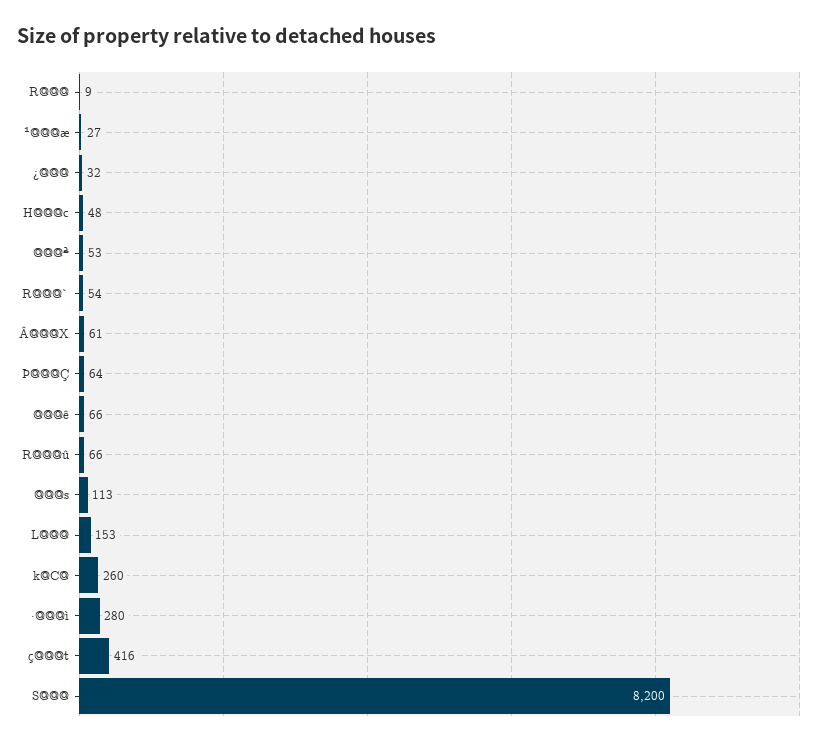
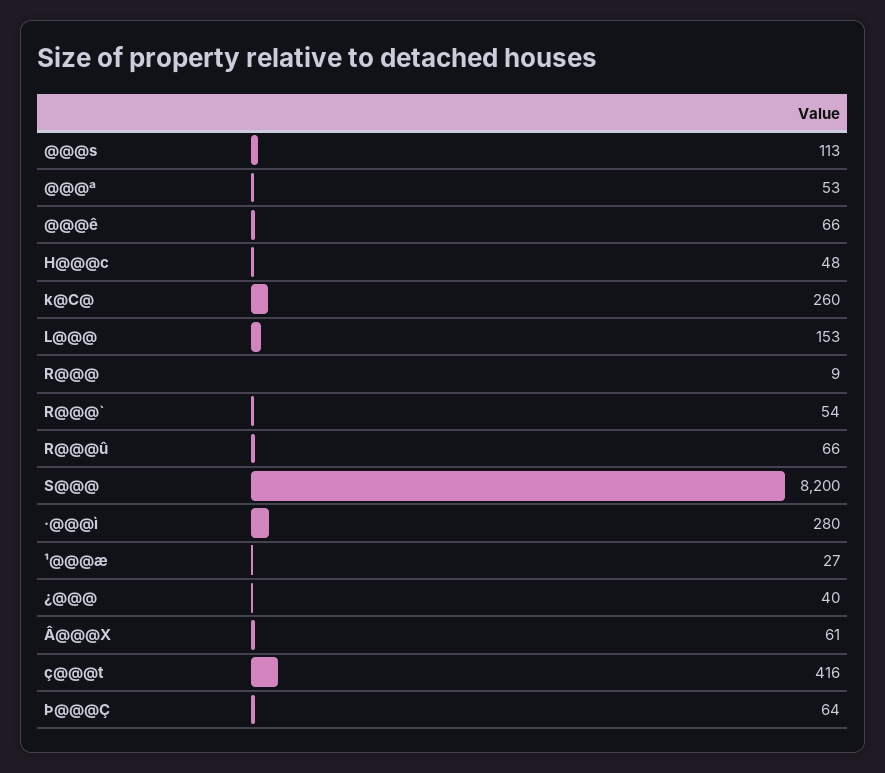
¿@@@: 32 -> 40

